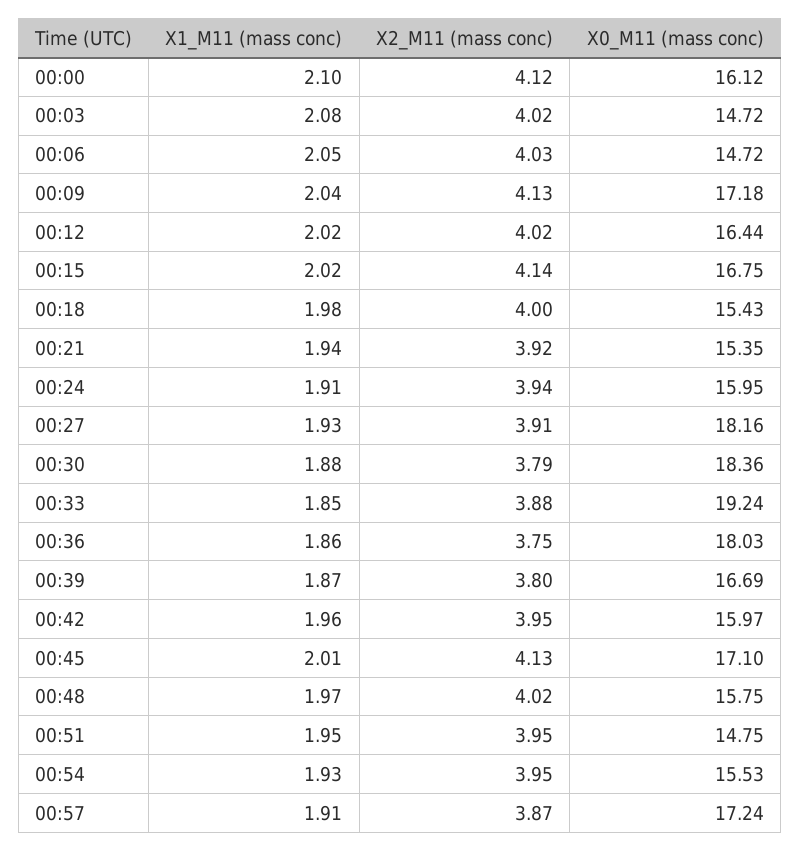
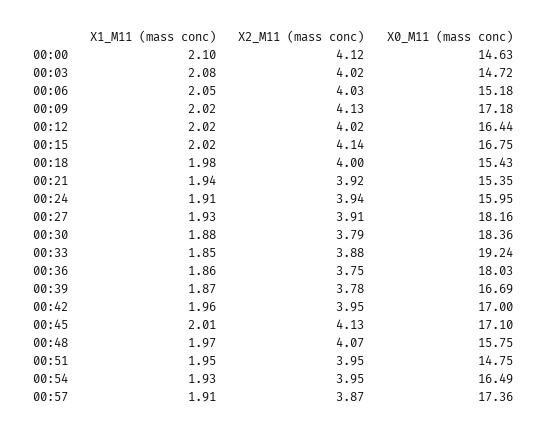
X0_M11 (mass conc), 00:00: 16.12 -> 14.63
X0_M11 (mass conc), 00:06: 14.72 -> 15.18
X1_M11 (mass conc), 00:09: 2.04 -> 2.02
X2_M11 (mass conc), 00:39: 3.8 -> 3.78
X0_M11 (mass conc), 00:42: 15.97 -> 17
X2_M11 (mass conc), 00:48: 4.02 -> 4.07
X0_M11 (mass conc), 00:54: 15.53 -> 16.49
X0_M11 (mass conc), 00:57: 17.24 -> 17.36

